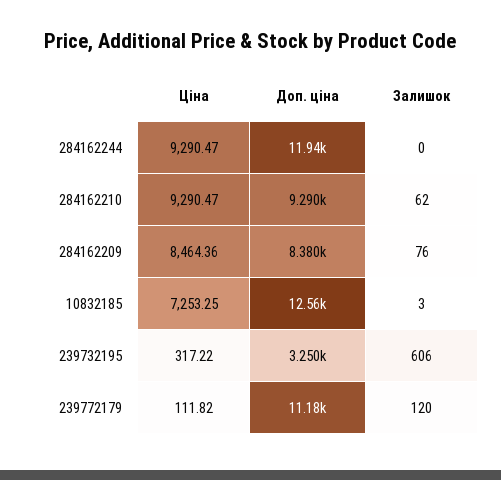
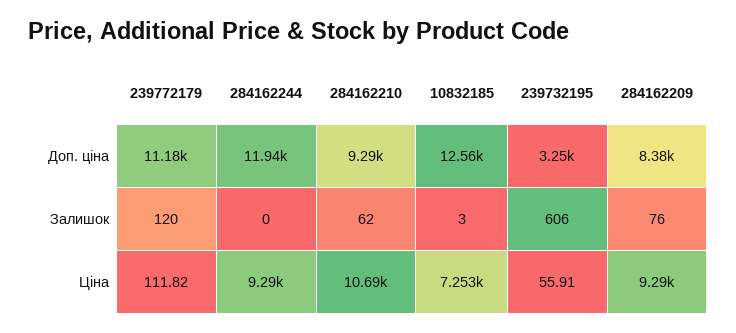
Ціна, 284162210: 9290.47 -> 10690
Ціна, 284162209: 8464.36 -> 9290
Ціна, 239732195: 317.22 -> 55.91

